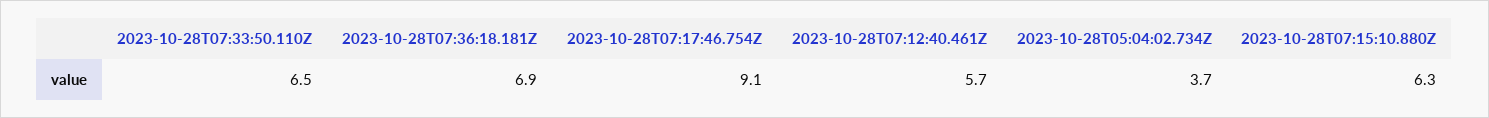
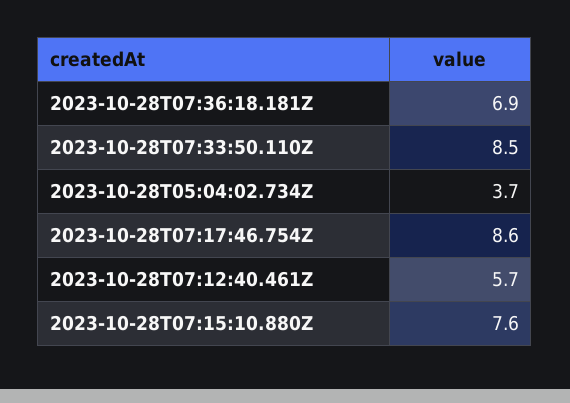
2023-10-28T07:33:50.110Z: 6.5 -> 8.5
2023-10-28T07:17:46.754Z: 9.1 -> 8.6
2023-10-28T07:15:10.880Z: 6.3 -> 7.6

